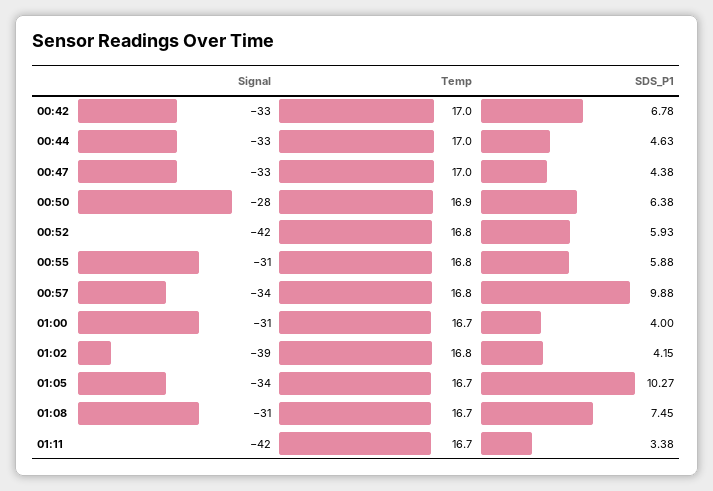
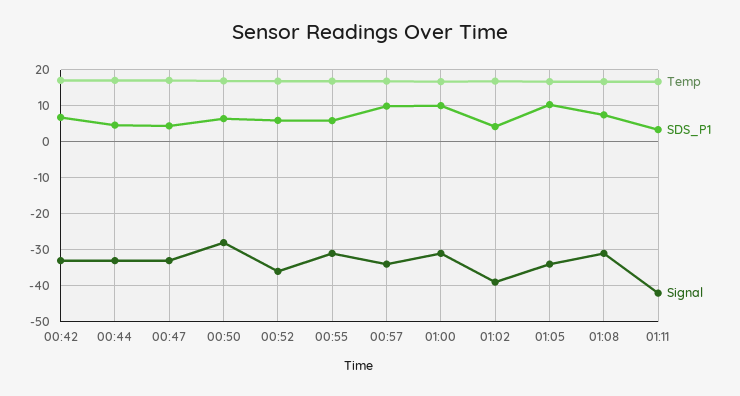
Signal, 00:52: -42 -> -36
SDS_P1, 01:00: 4 -> 10

